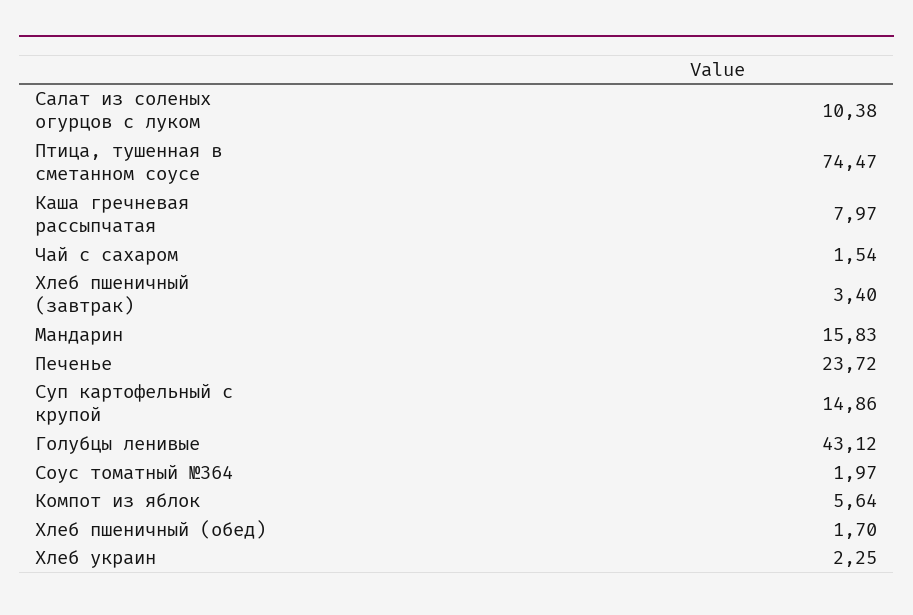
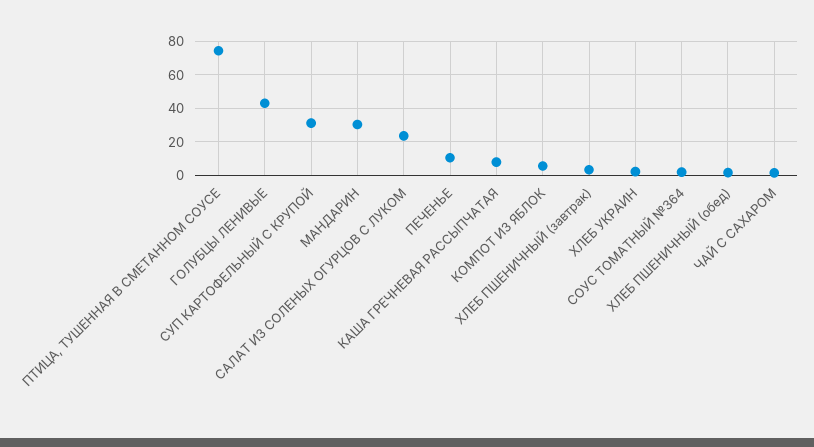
Салат из соленых огурцов с луком: 10.38 -> 25
Мандарин: 15.83 -> 30
Печенье: 23.72 -> 10
Суп картофельный с крупой: 14.86 -> 30

